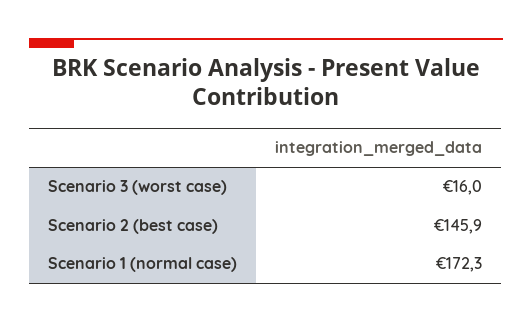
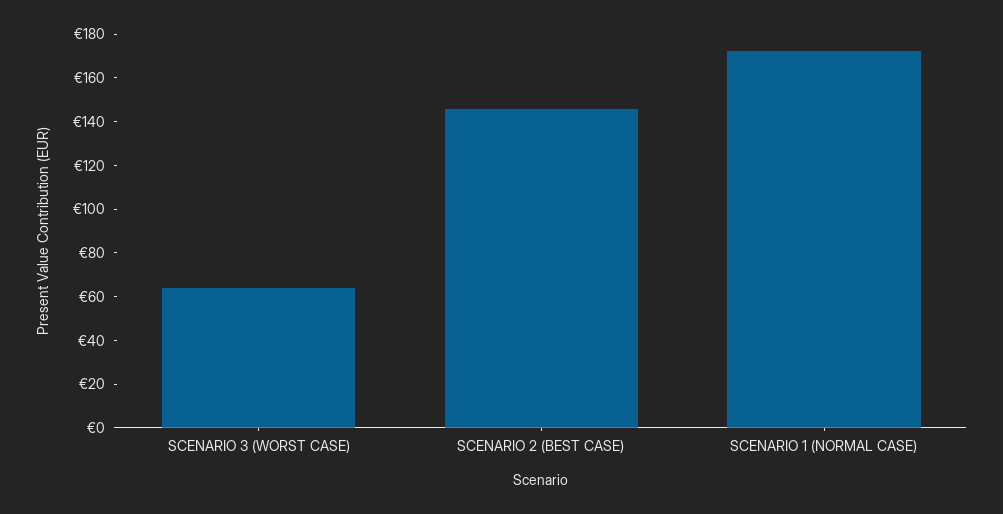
Scenario 3 (worst case): 16 -> 65

